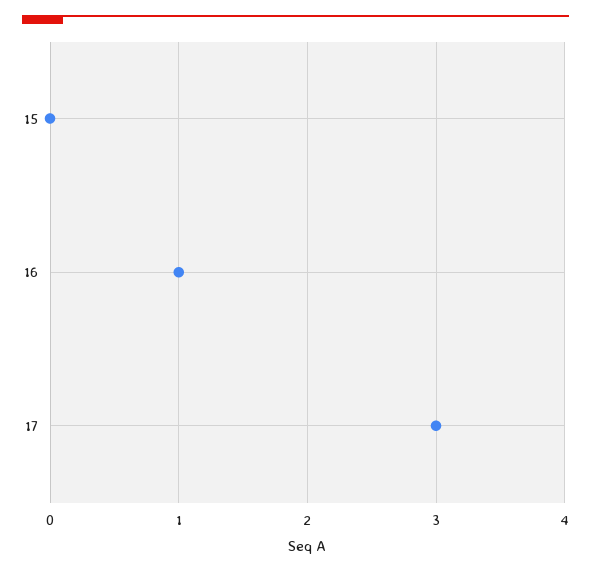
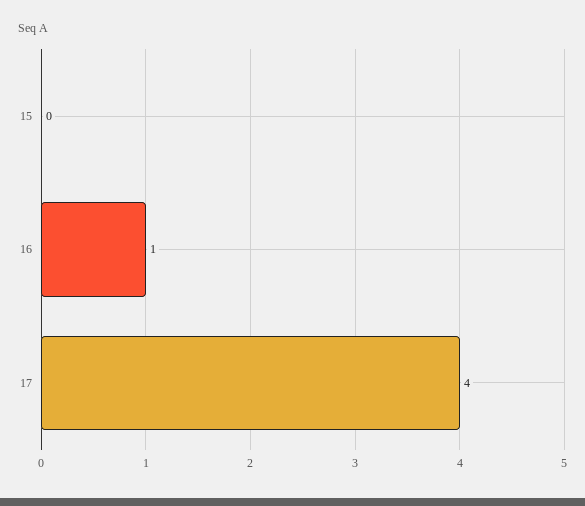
17: 3 -> 4

